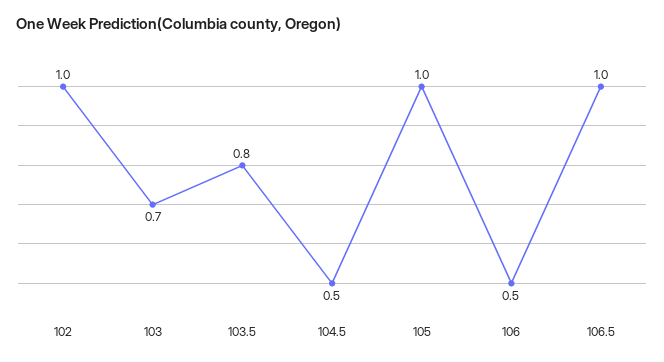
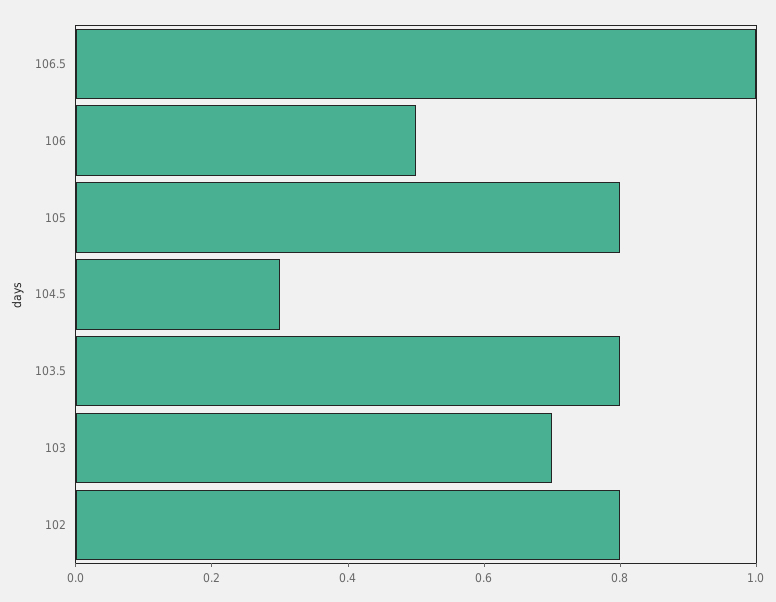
102: 1 -> 0.8
104.5: 0.5 -> 0.3
105: 1 -> 0.8

